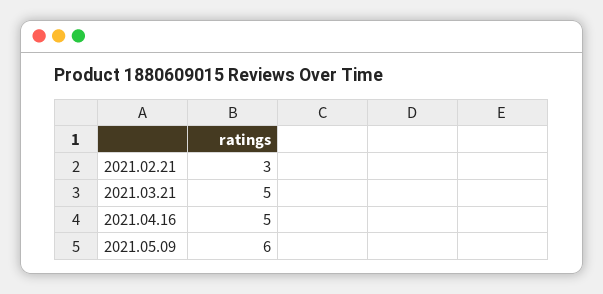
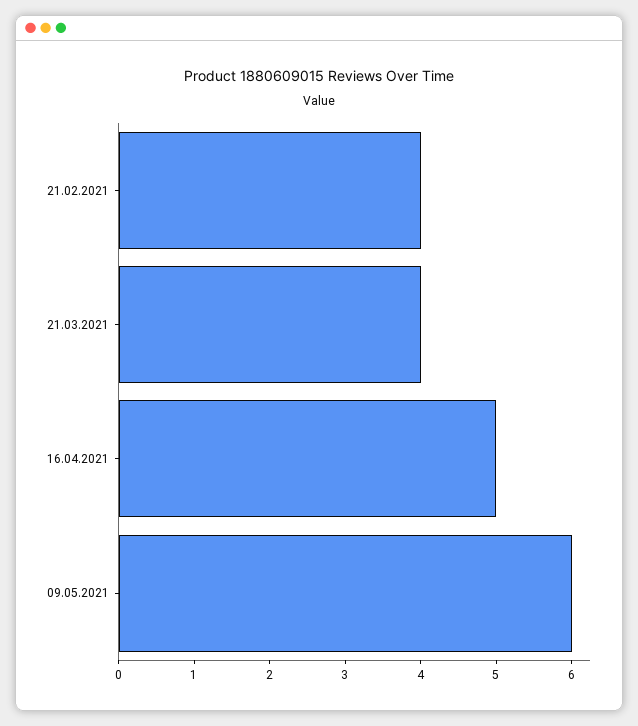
2021.02.21: 3 -> 4
2021.03.21: 5 -> 4

